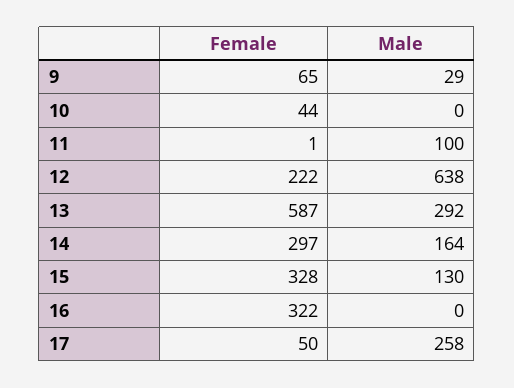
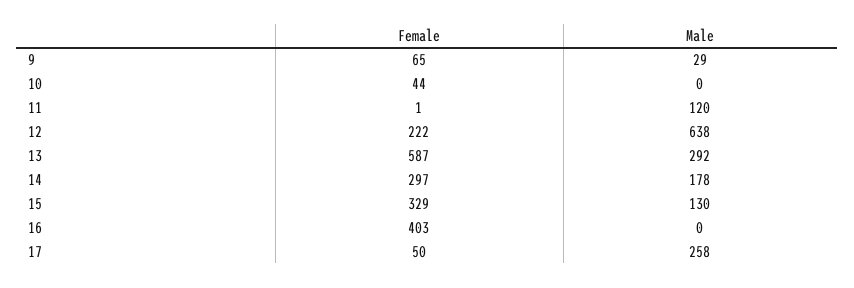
Male, 11: 100 -> 120
Male, 14: 164 -> 178
Female, 15: 328 -> 329
Female, 16: 322 -> 403

